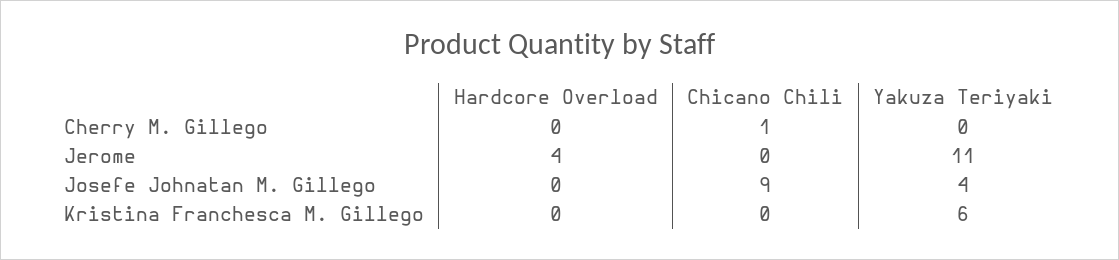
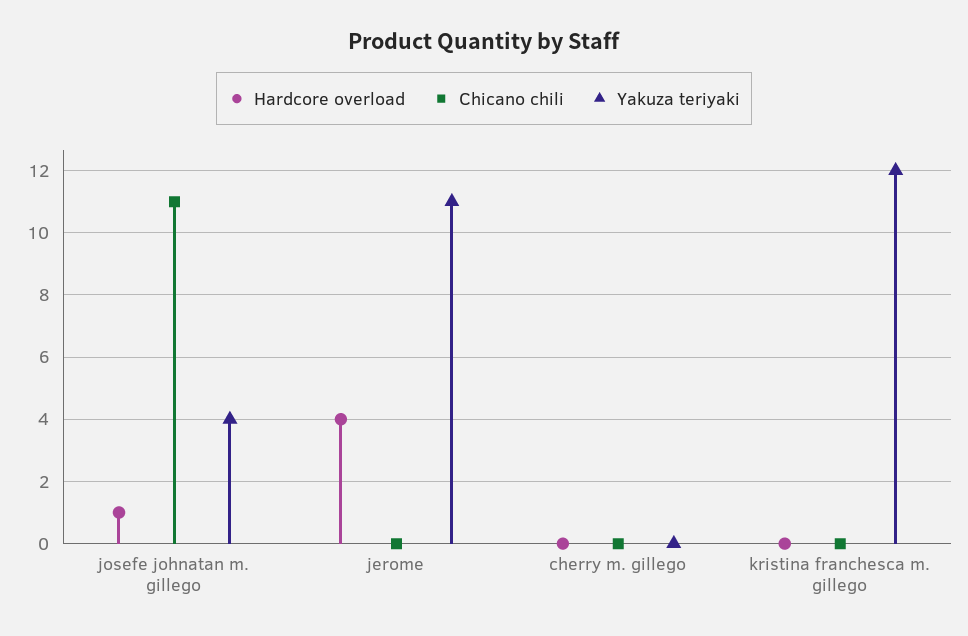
Chicano Chili, Cherry M. Gillego: 1 -> 0
Hardcore Overload, Josefe Johnatan M. Gillego: 0 -> 1
Chicano Chili, Josefe Johnatan M. Gillego: 9 -> 11
Yakuza Teriyaki, Kristina Franchesca M. Gillego: 6 -> 12

